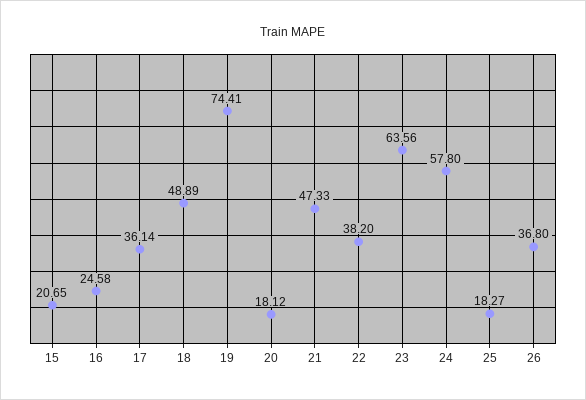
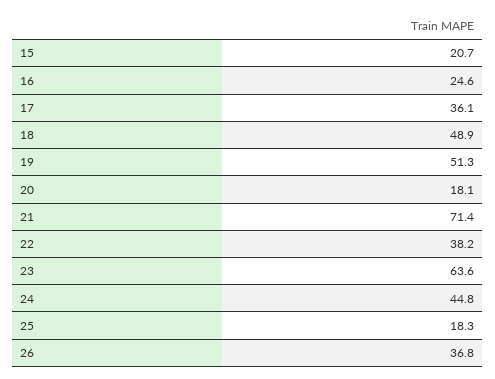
19: 74.41 -> 51.3
21: 47.33 -> 71.4
24: 57.8 -> 44.8

